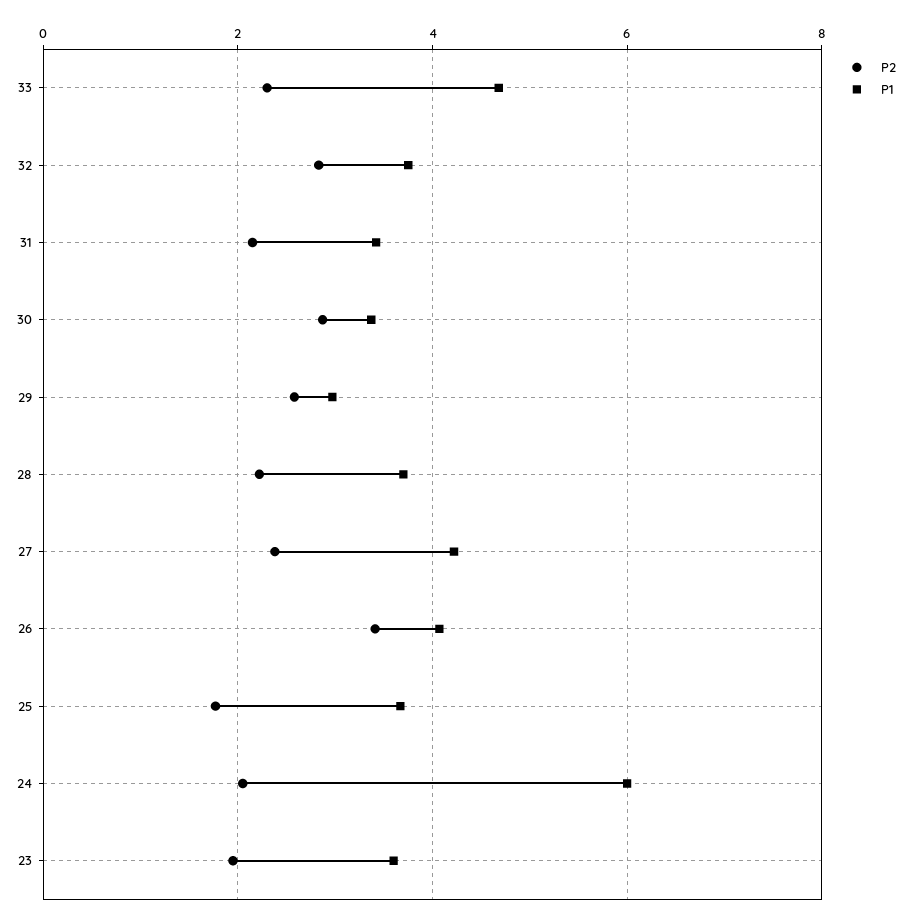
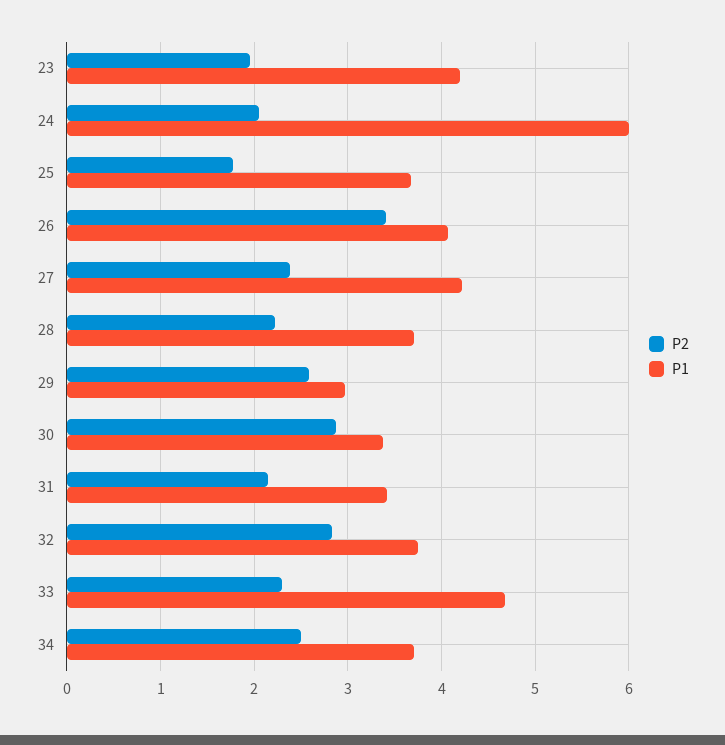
P1, 23: 3.6 -> 4.2
P2, 34: none -> 2.5
P1, 34: none -> 3.7

